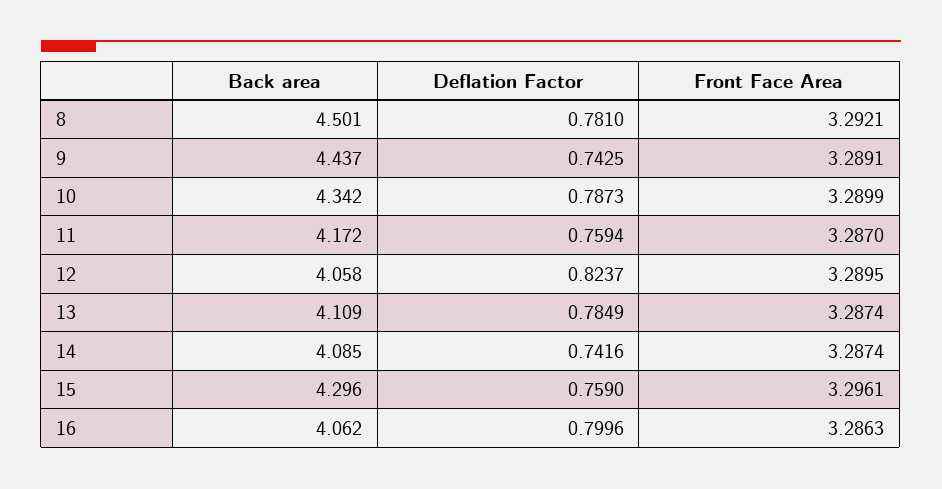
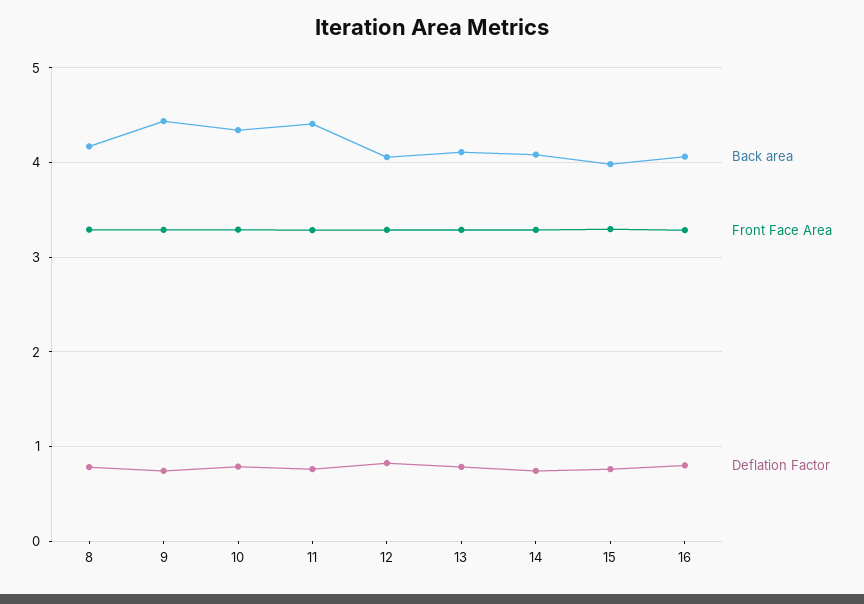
Back area, 8: 4.501 -> 4.2
Back area, 11: 4.172 -> 4.4
Back area, 15: 4.296 -> 4

